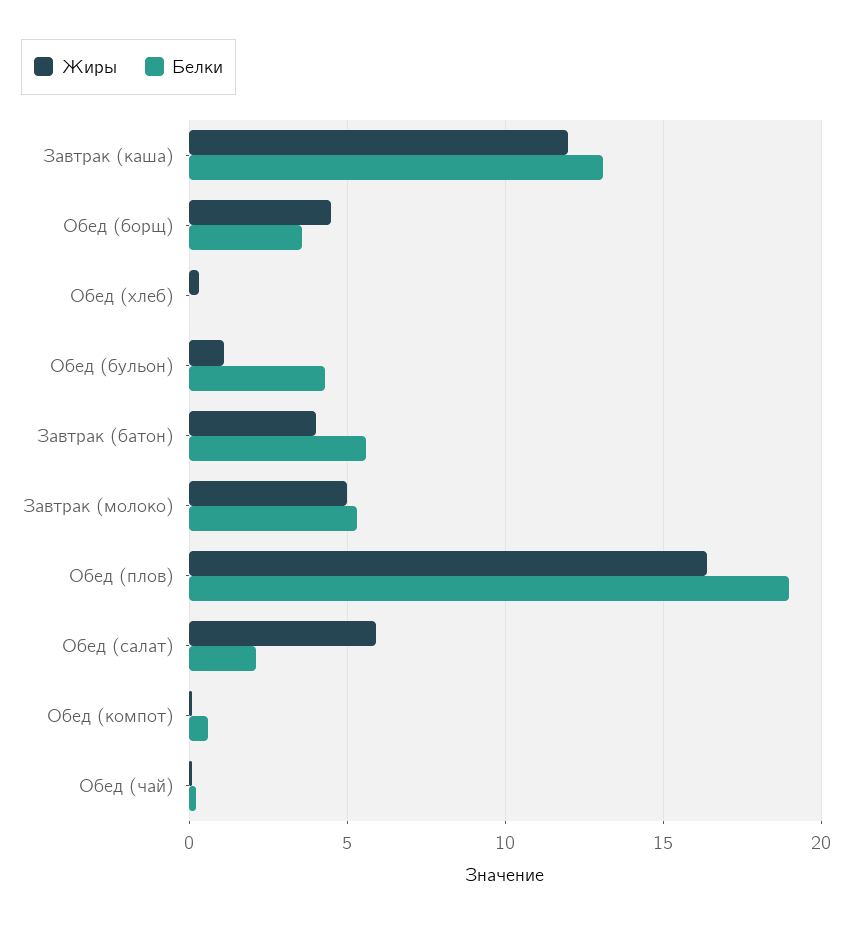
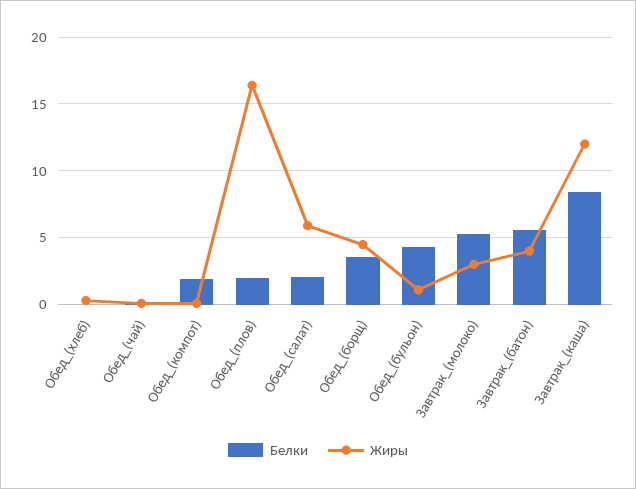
Белки, Завтрак (каша): 13 -> 8.5
Жиры, Завтрак (молоко): 5 -> 3
Белки, Обед (плов): 19 -> 2
Белки, Обед (компот): 0.5 -> 2

